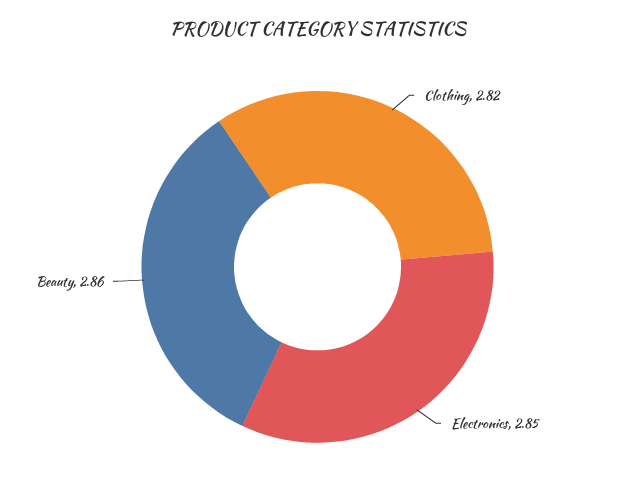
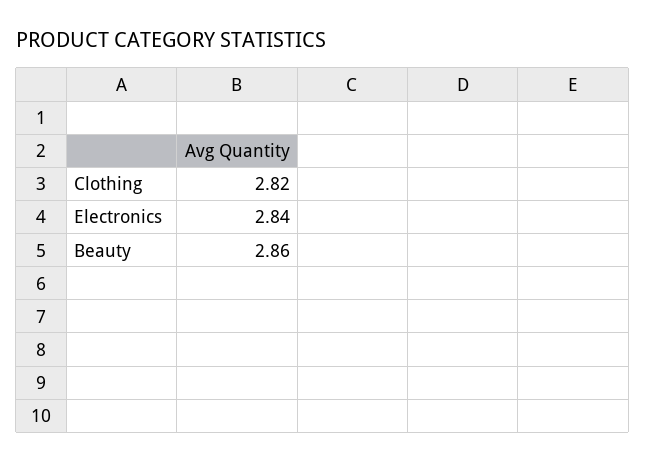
Electronics: 2.85 -> 2.84

